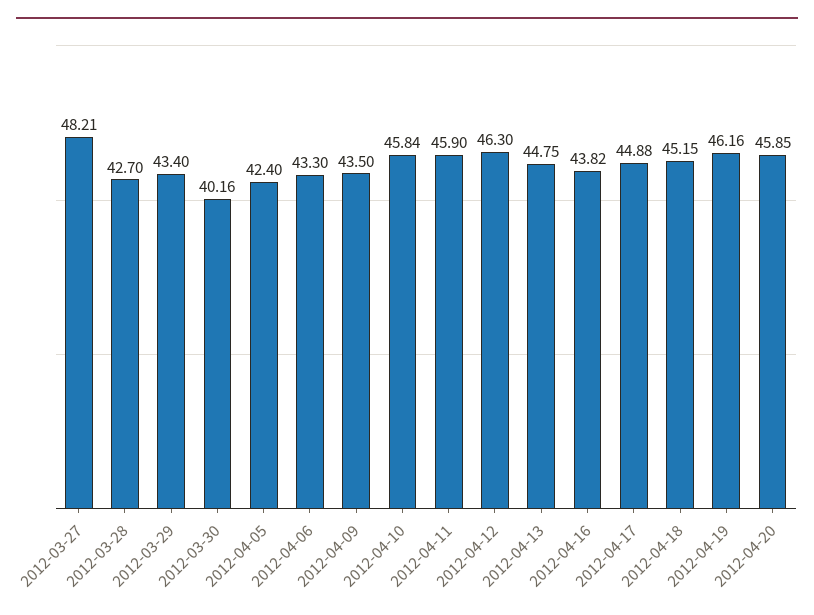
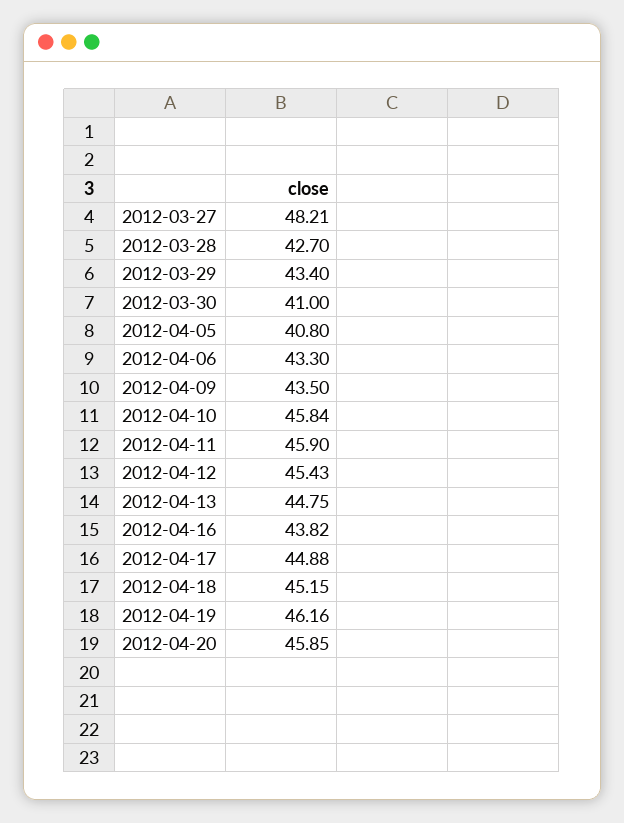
2012-03-30: 40.16 -> 41
2012-04-05: 42.4 -> 40.8
2012-04-12: 46.3 -> 45.43

